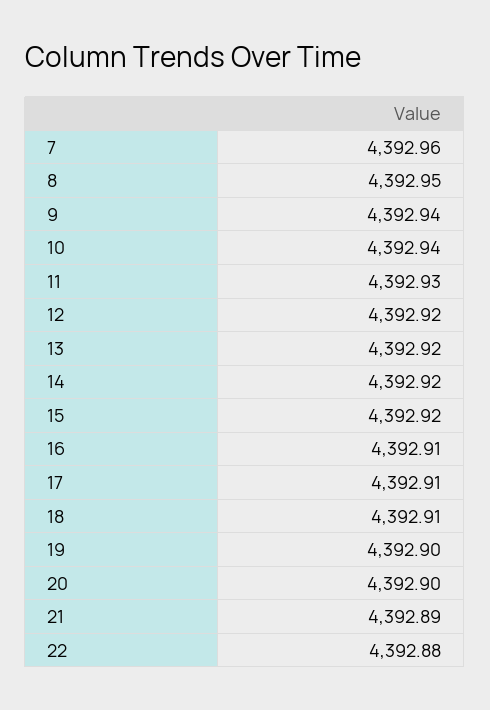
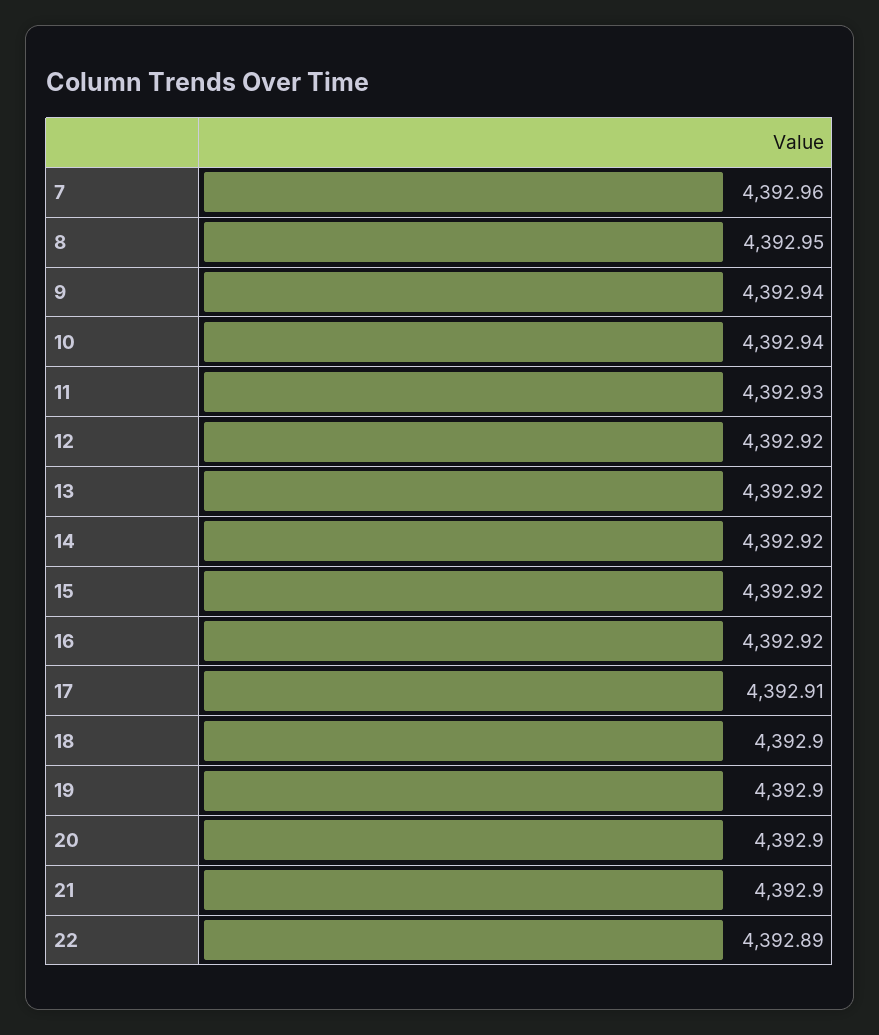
16: 4392.91 -> 4392.92
18: 4392.91 -> 4392.9
21: 4392.89 -> 4392.9
22: 4392.88 -> 4392.89

